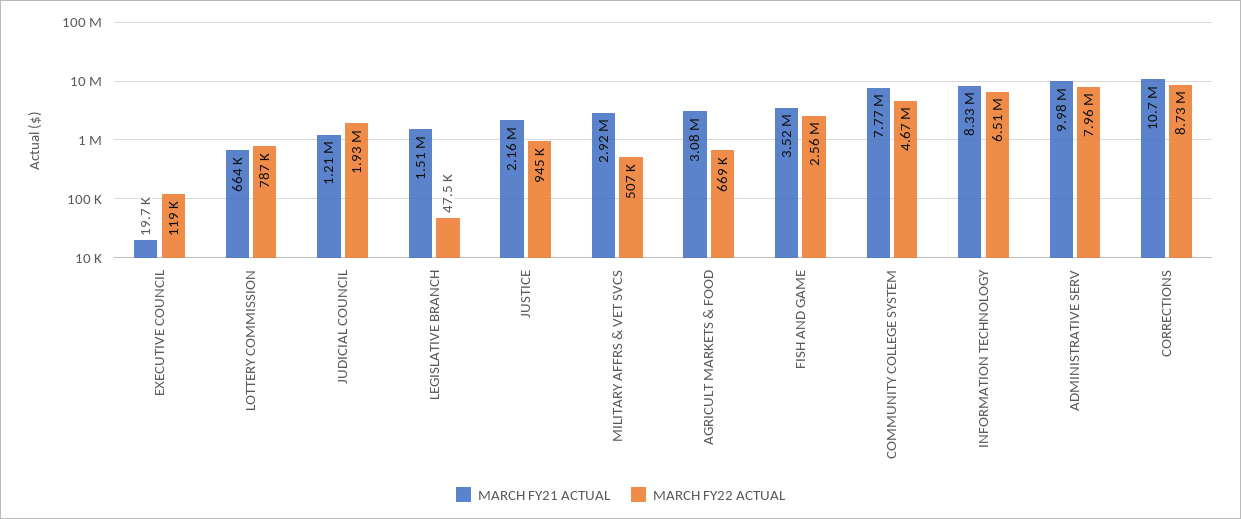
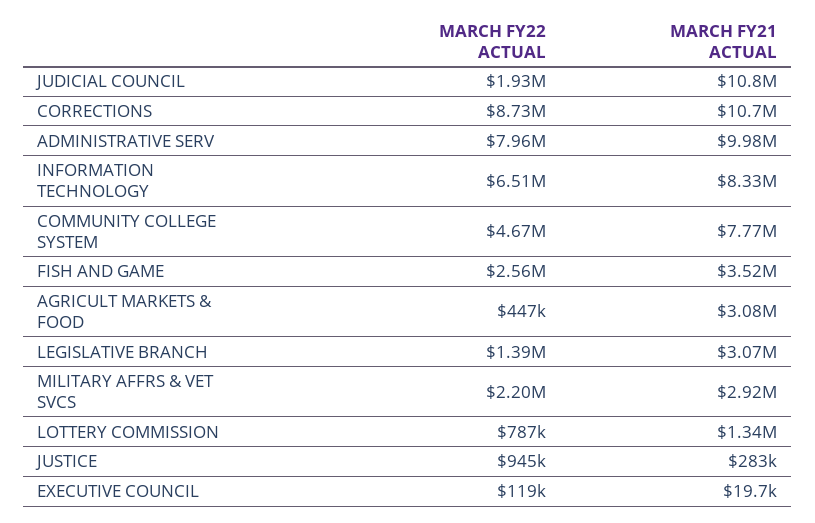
MARCH FY21 ACTUAL, LOTTERY COMMISSION: 664000 -> 1340000
MARCH FY21 ACTUAL, JUDICIAL COUNCIL: 1210000 -> 10800000
MARCH FY21 ACTUAL, LEGISLATIVE BRANCH: 1510000 -> 3070000
MARCH FY22 ACTUAL, LEGISLATIVE BRANCH: 47500 -> 1390000
MARCH FY21 ACTUAL, JUSTICE: 2160000 -> 283000
MARCH FY22 ACTUAL, MILITARY AFFRS & VET SVCS: 507000 -> 2200000
MARCH FY22 ACTUAL, AGRICULT MARKETS & FOOD: 669000 -> 447000

